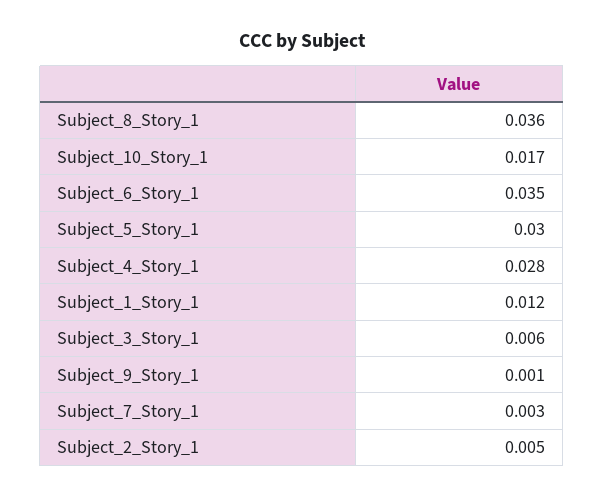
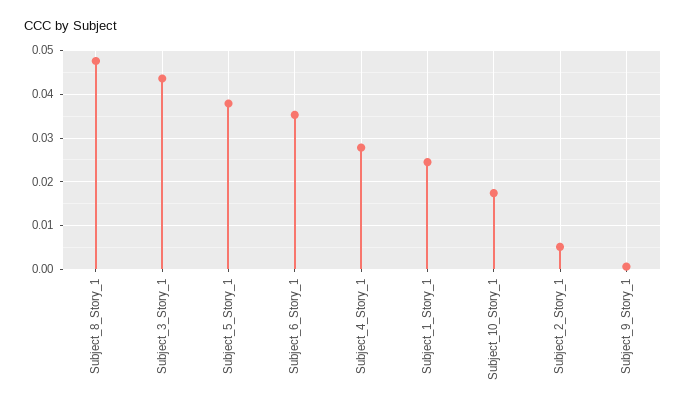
Subject_8_Story_1: 0.036 -> 0.048
Subject_5_Story_1: 0.03 -> 0.038
Subject_1_Story_1: 0.012 -> 0.024
Subject_3_Story_1: 0.006 -> 0.044
Subject_7_Story_1: 0.003 -> none

